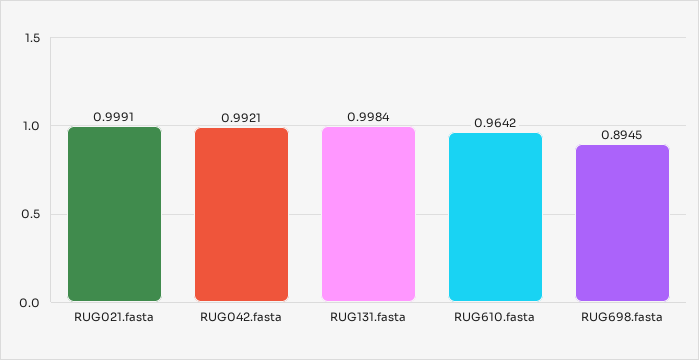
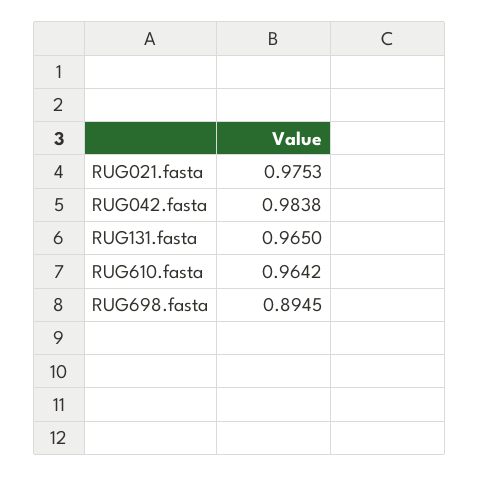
RUG021.fasta: 0.9991 -> 0.9753
RUG042.fasta: 0.9921 -> 0.9838
RUG131.fasta: 0.9984 -> 0.965

